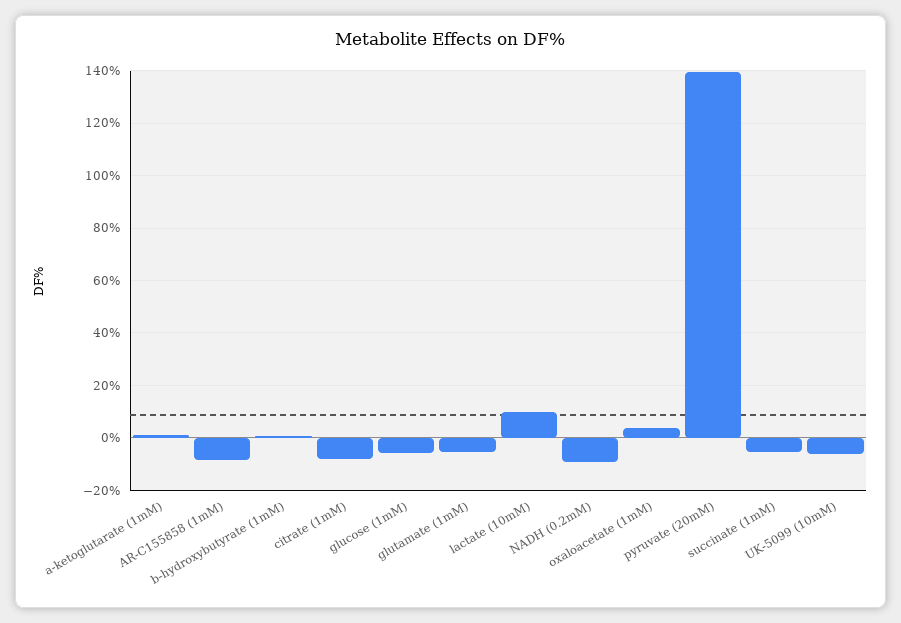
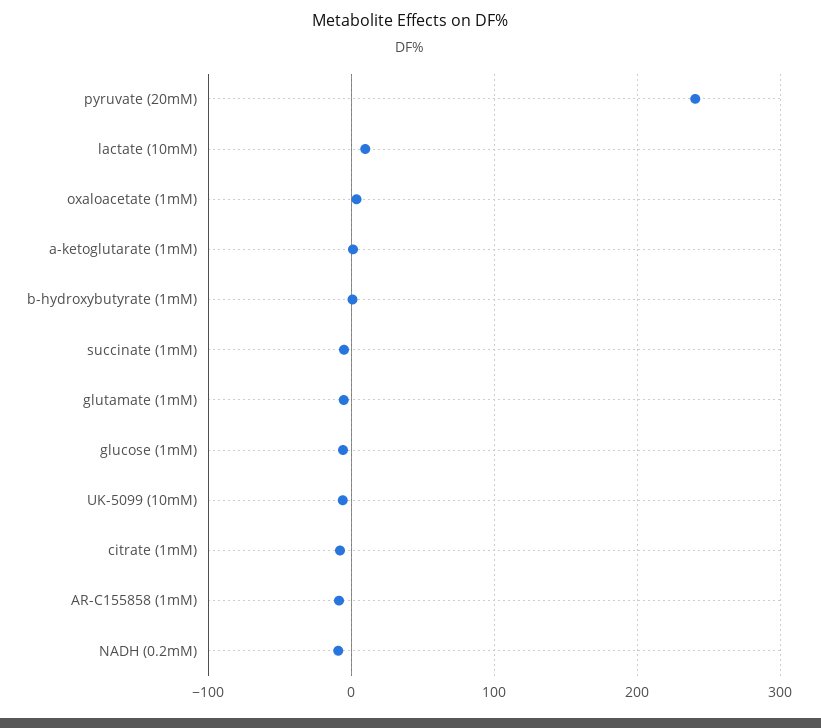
pyruvate (20mM): 140 -> 240

